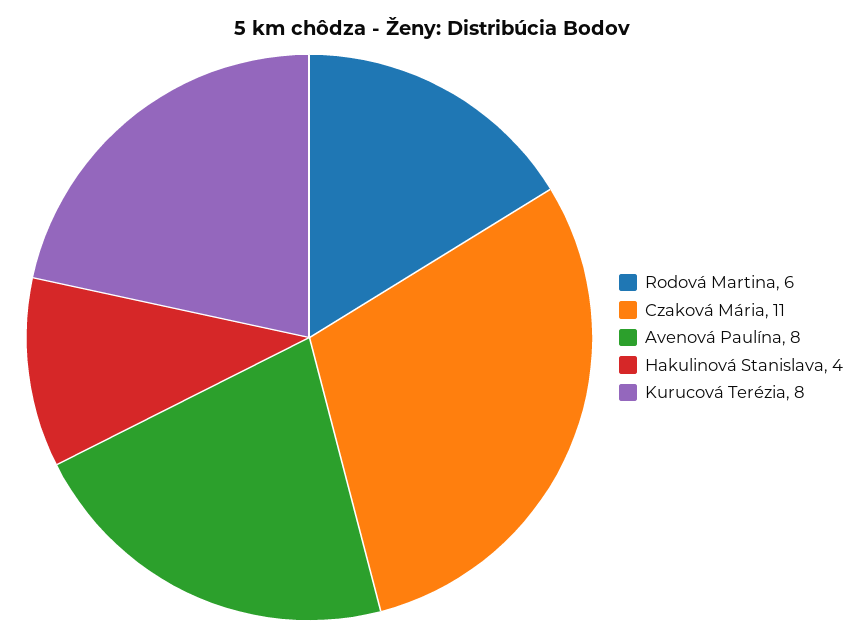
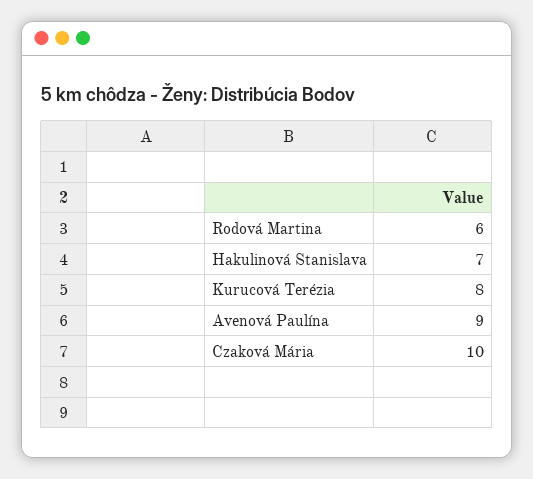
Czaková Mária: 11 -> 10
Avenová Paulína: 8 -> 9
Hakulinová Stanislava: 4 -> 7

